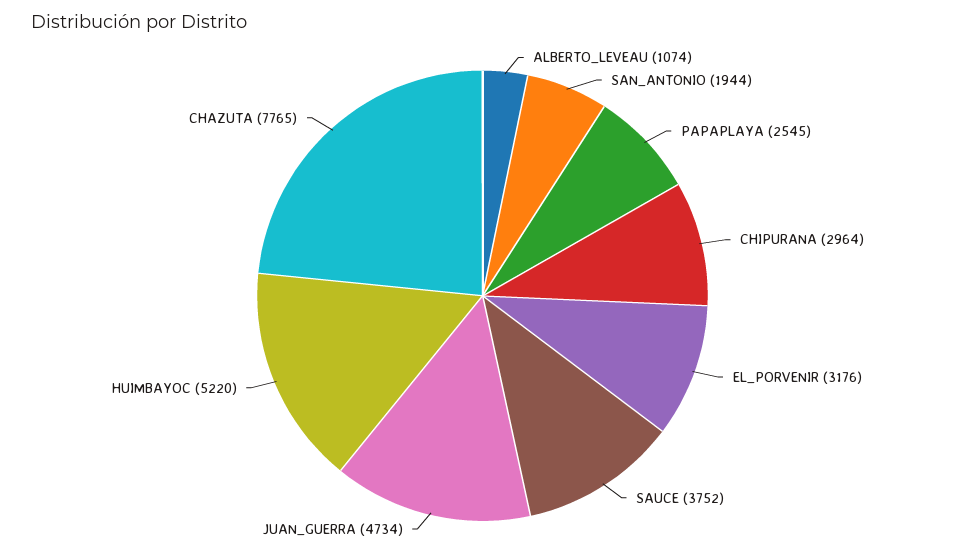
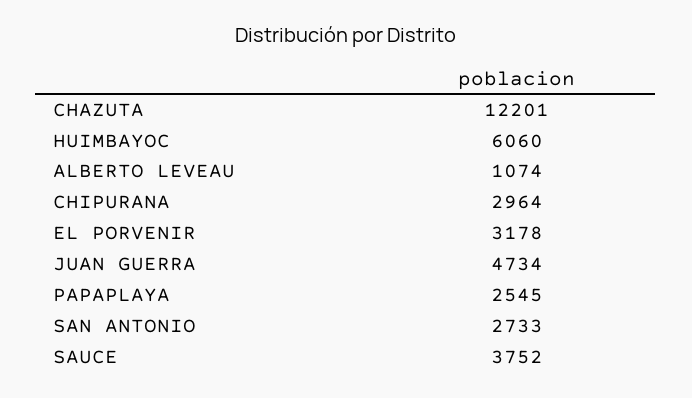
SAN_ANTONIO: 1944 -> 2733
EL_PORVENIR: 3176 -> 3178
HUIMBAYOC: 5220 -> 6060
CHAZUTA: 7765 -> 12201

